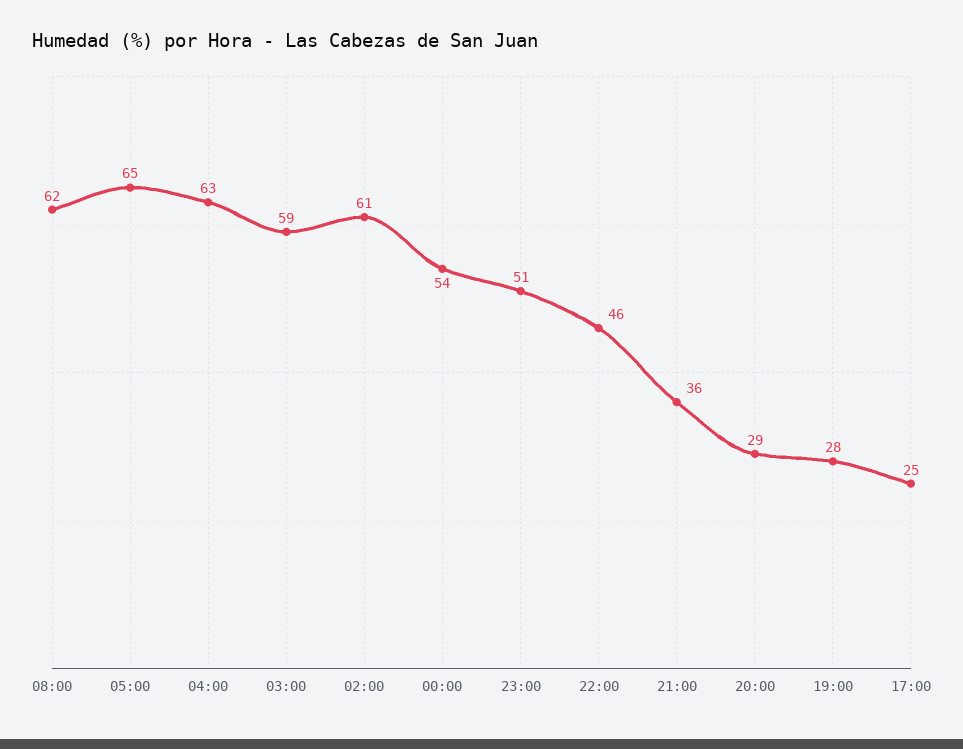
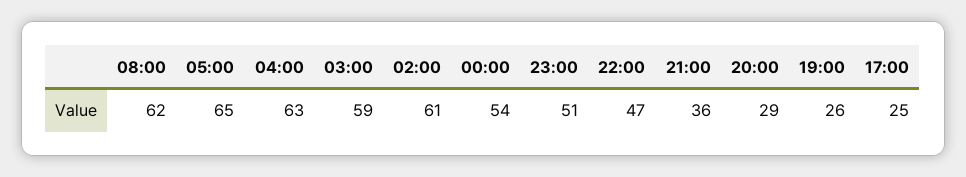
22:00: 46 -> 47
19:00: 28 -> 26

